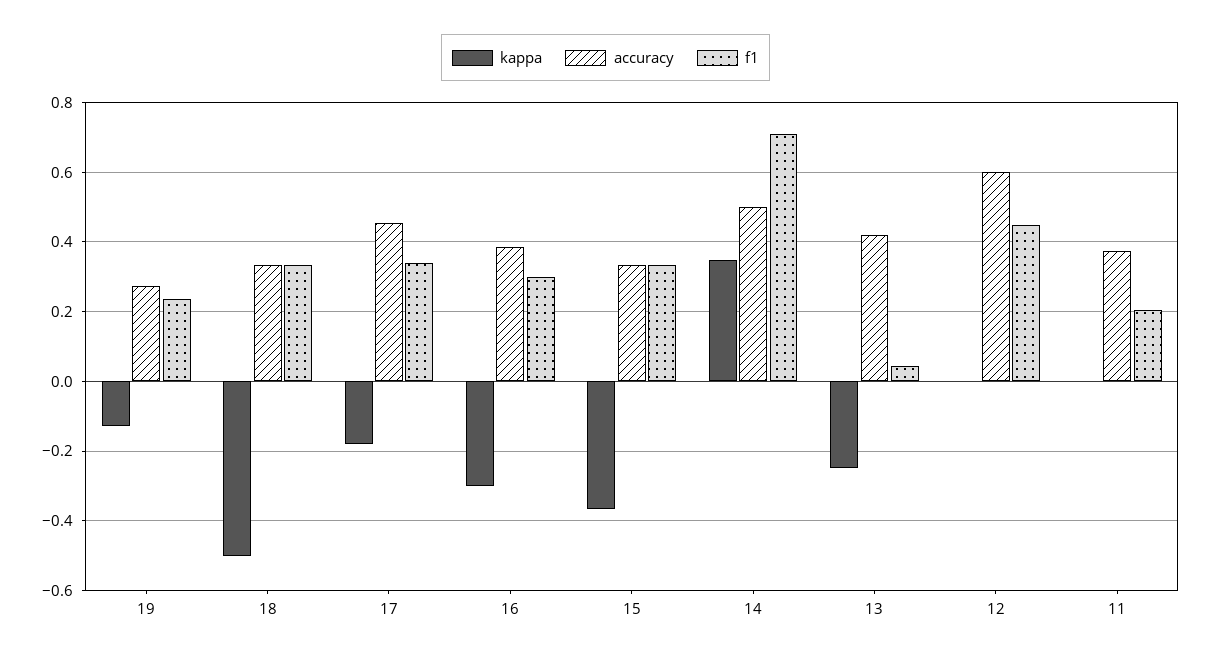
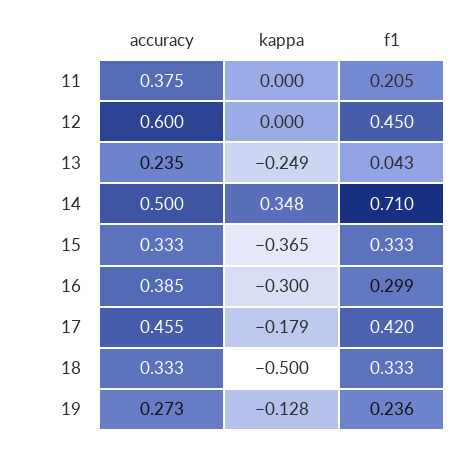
f1, 17: 0.34 -> 0.42
accuracy, 13: 0.42 -> 0.235

